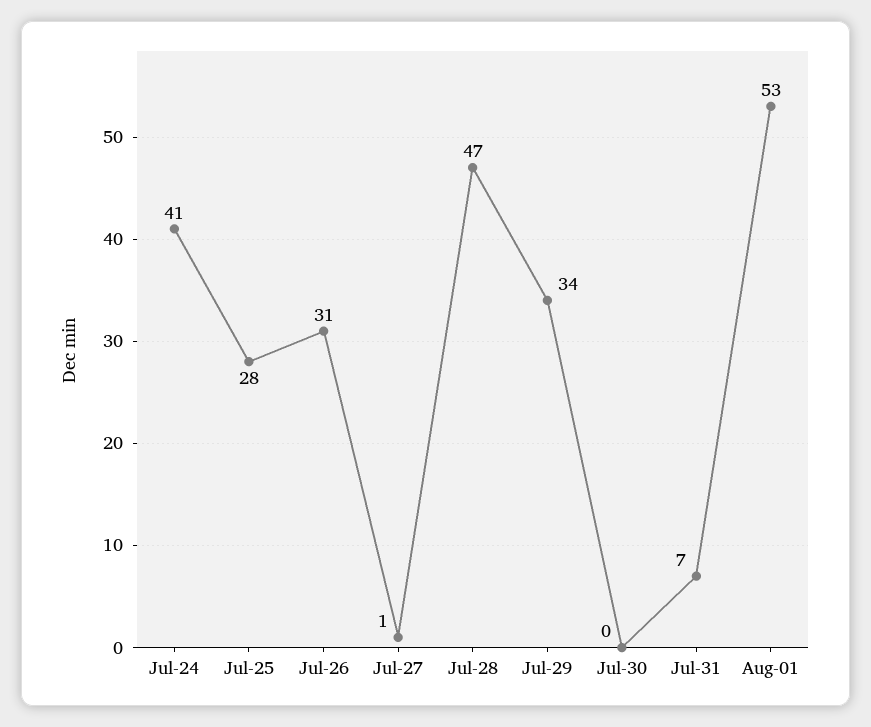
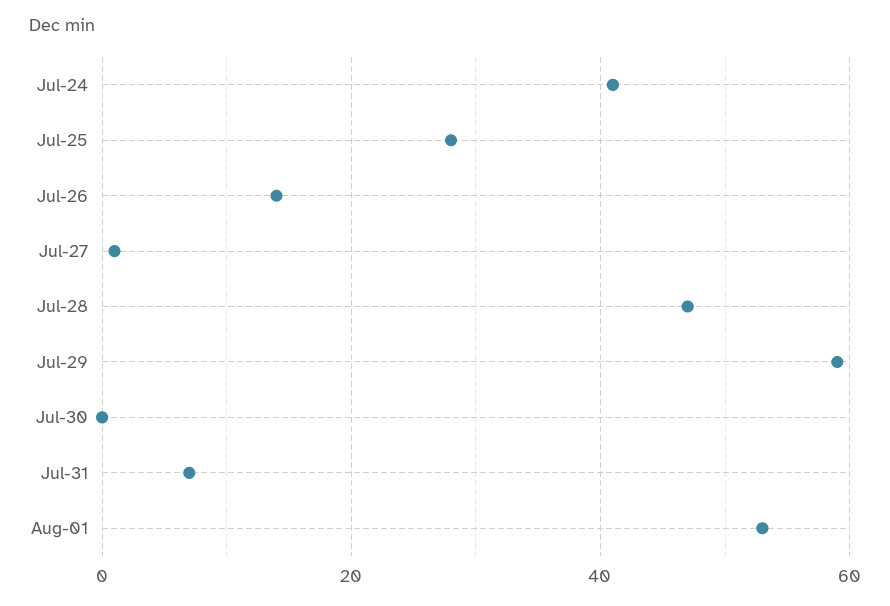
Jul-26: 31 -> 15
Jul-29: 34 -> 60

